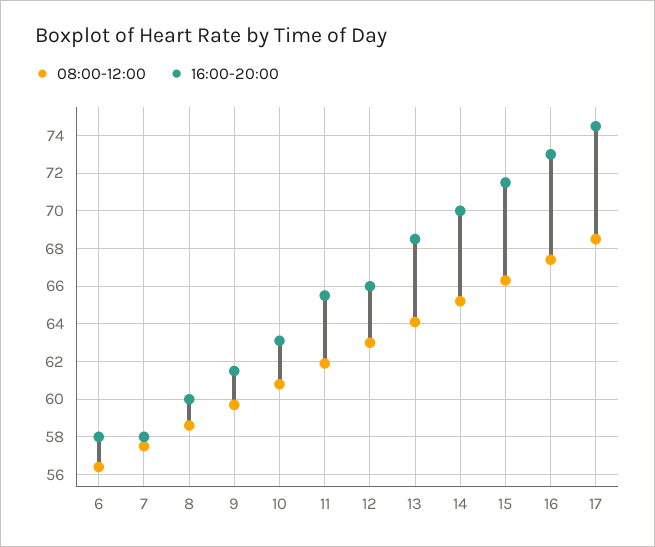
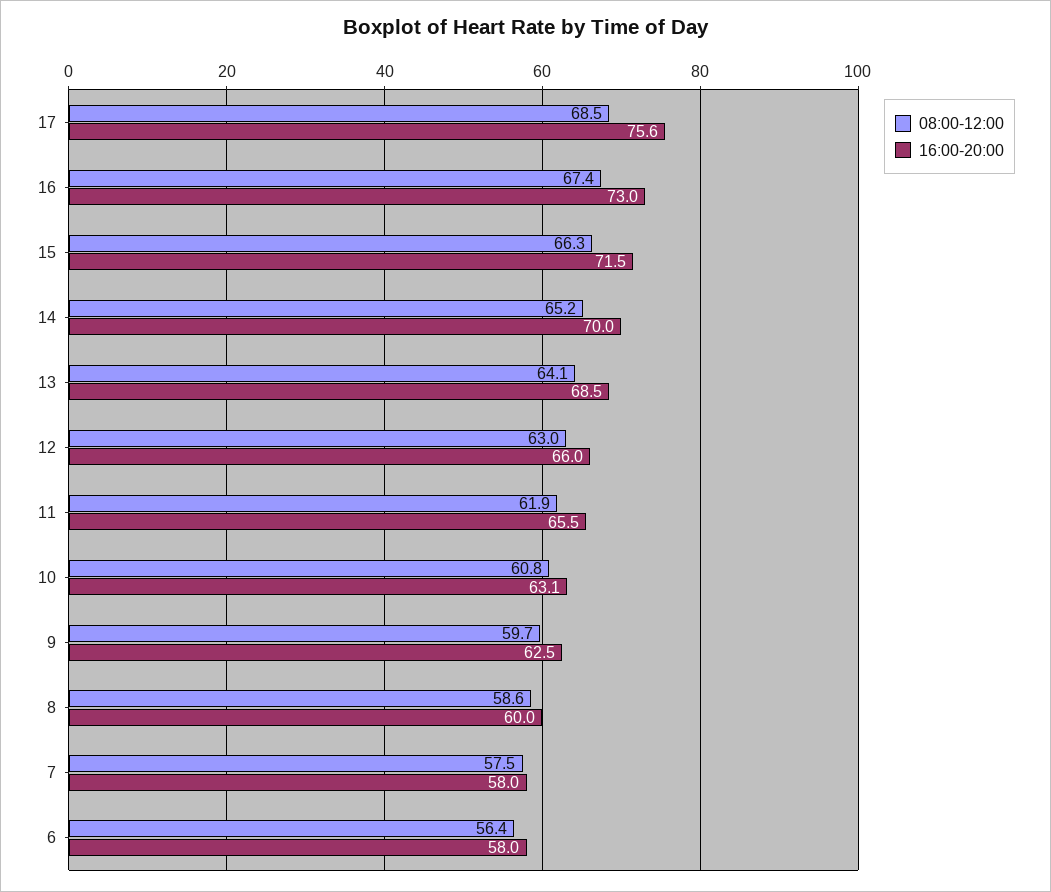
16:00-20:00, 9: 61.5 -> 62.5
16:00-20:00, 17: 74.5 -> 75.6

